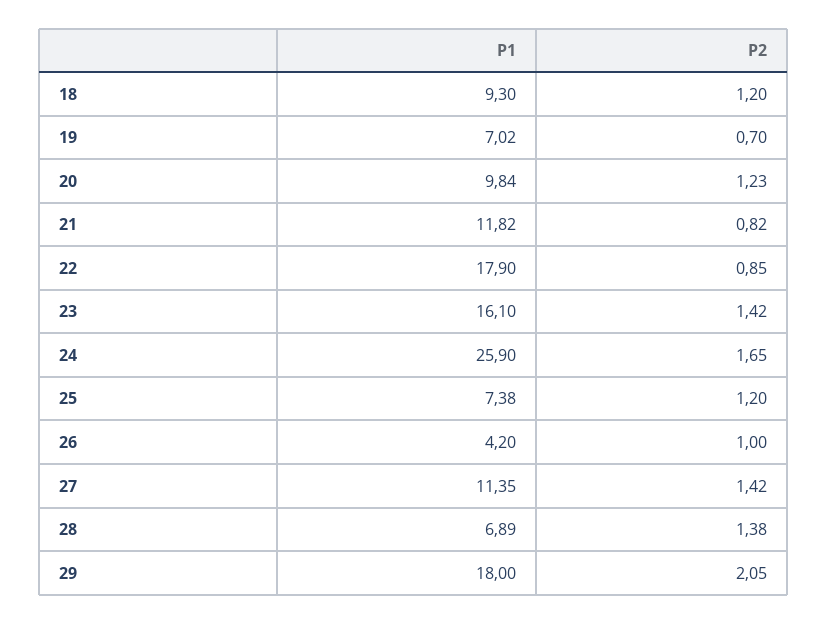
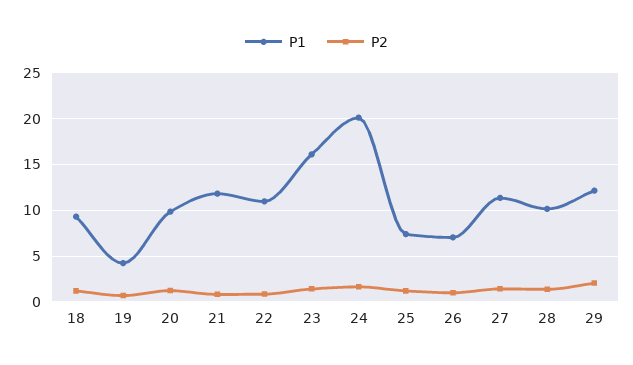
P1, 19: 7.02 -> 4
P1, 22: 17.9 -> 11
P1, 24: 25.9 -> 20
P1, 26: 4.2 -> 7
P1, 28: 6.89 -> 10
P1, 29: 18 -> 12

